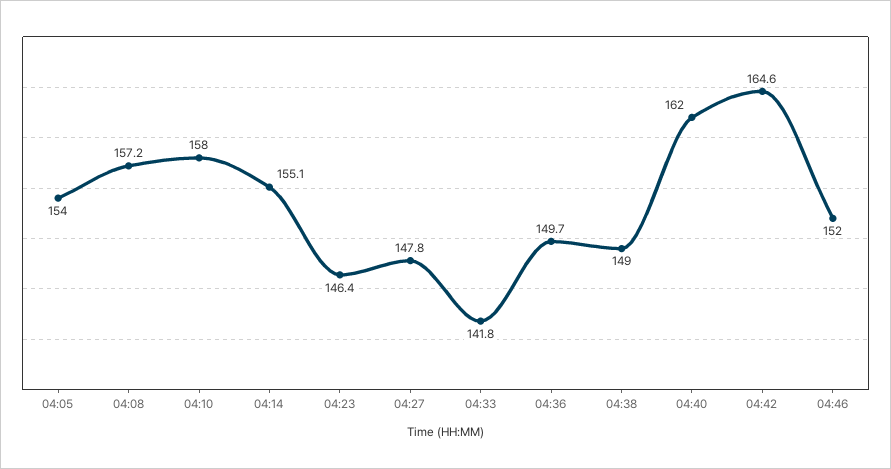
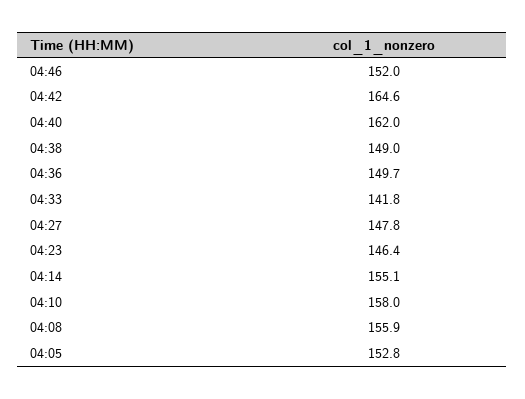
04:05: 154 -> 152.8
04:08: 157.2 -> 155.9

